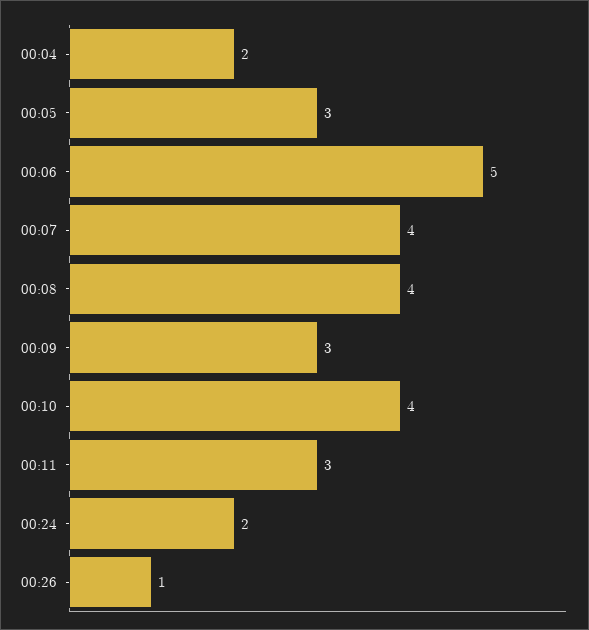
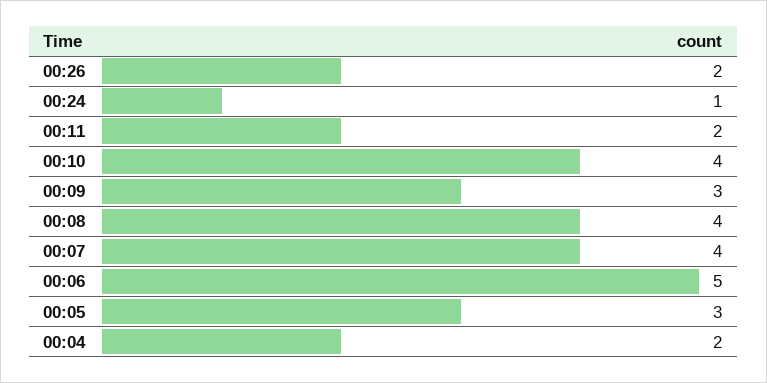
00:11: 3 -> 2
00:24: 2 -> 1
00:26: 1 -> 2

